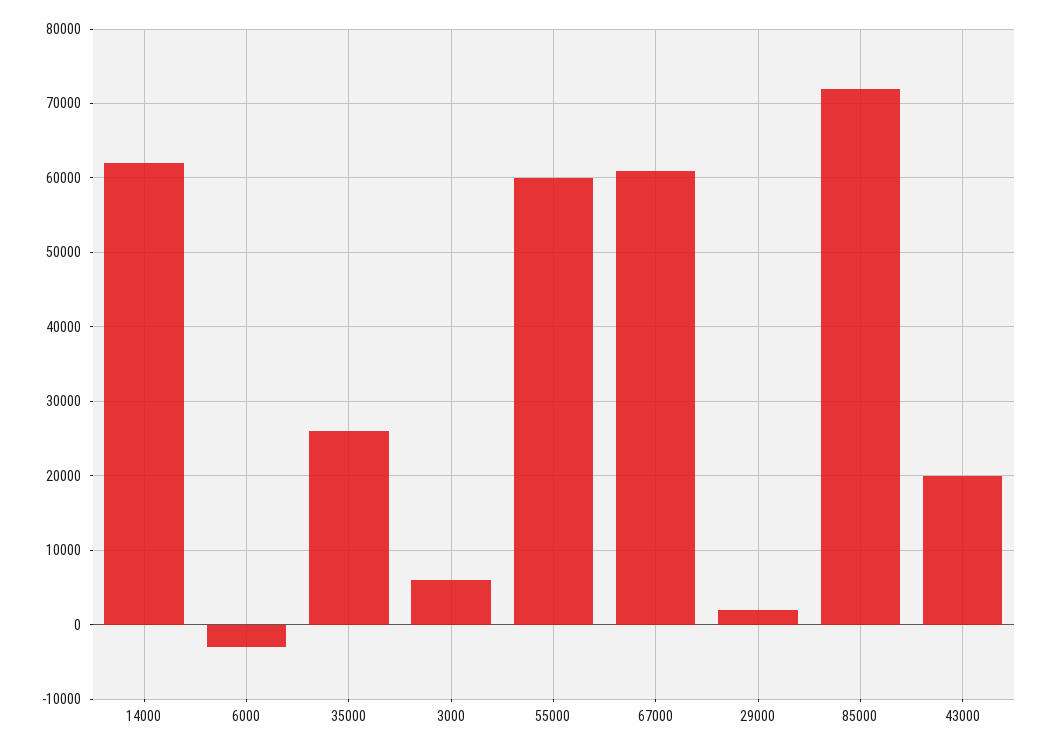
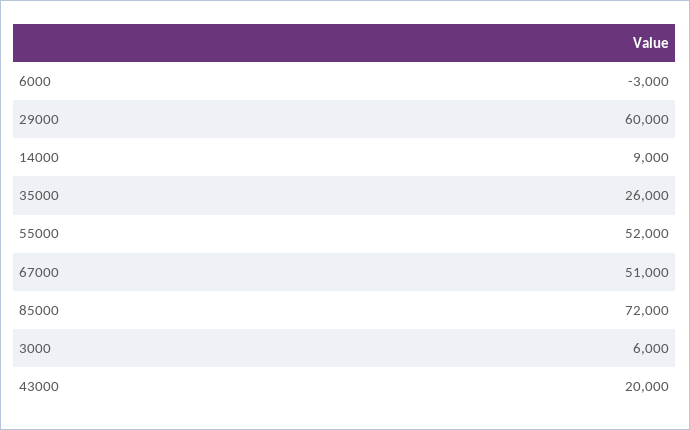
14000: 62000 -> 9000
55000: 60000 -> 52000
67000: 61000 -> 51000
29000: 2000 -> 60000

